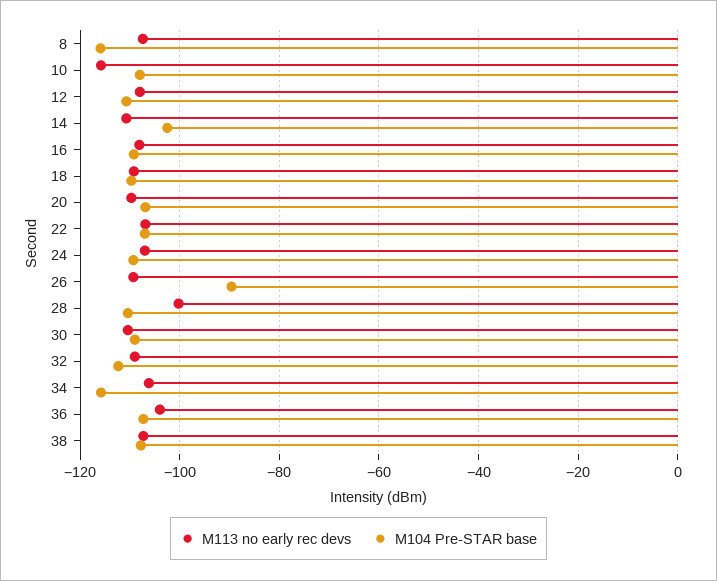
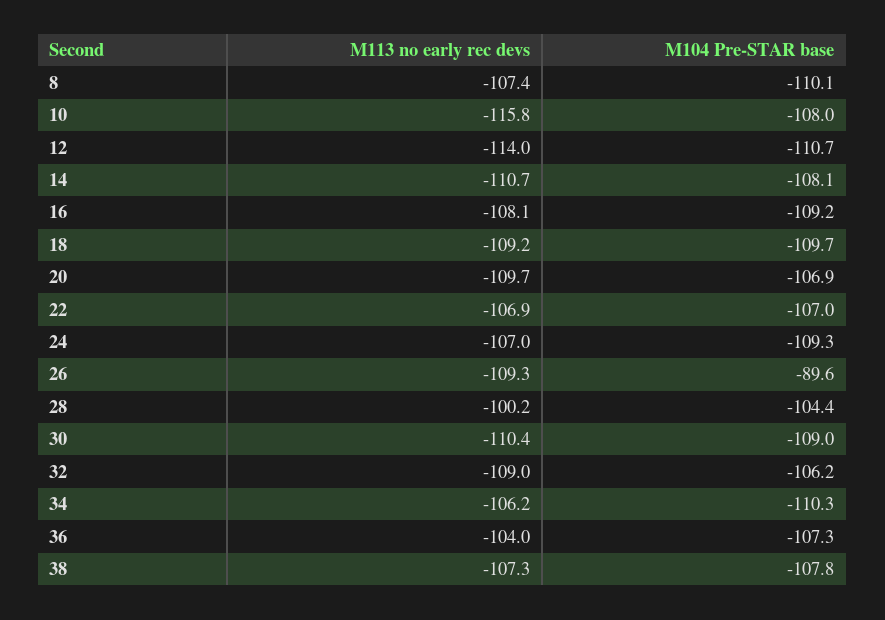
M104 Pre-STAR base, 8: -116 -> -110.1
M113 no early rec devs, 12: -108 -> -114
M104 Pre-STAR base, 14: -102 -> -108.1
M104 Pre-STAR base, 28: -110 -> -104.4
M104 Pre-STAR base, 32: -112 -> -106.2
M104 Pre-STAR base, 34: -116 -> -110.3

